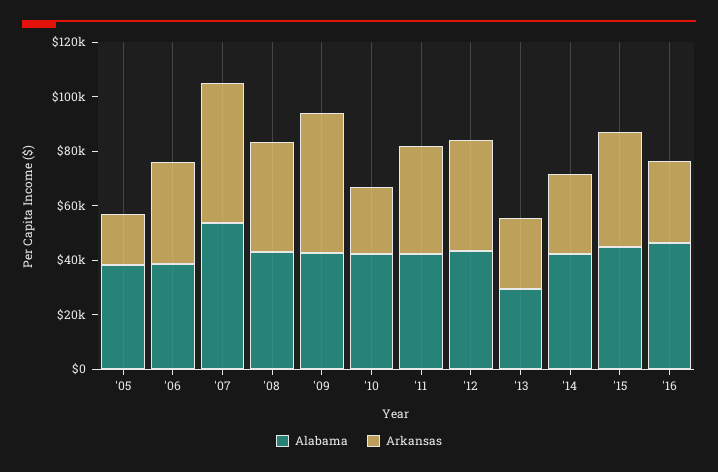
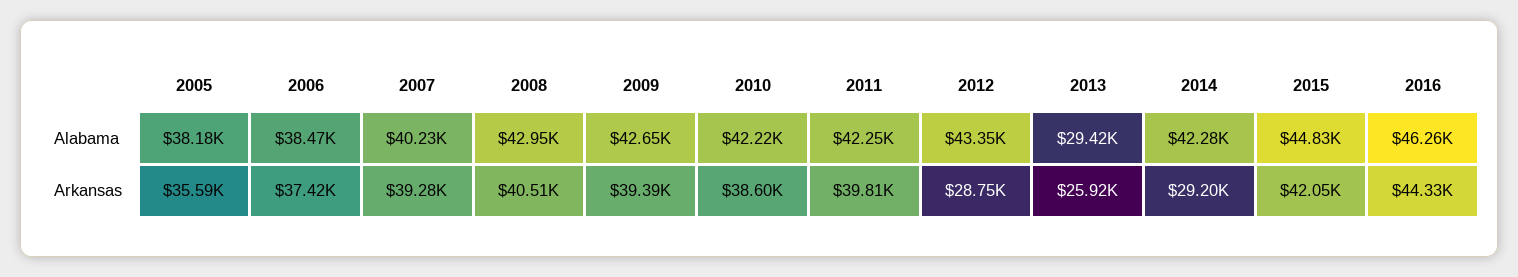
Arkansas, '05: 20000 -> 35590
Alabama, '07: 55000 -> 40230
Arkansas, '07: 50000 -> 39280
Arkansas, '09: 50000 -> 39390
Arkansas, '10: 25000 -> 38600
Arkansas, '12: 40000 -> 28750
Arkansas, '16: 30000 -> 44330

